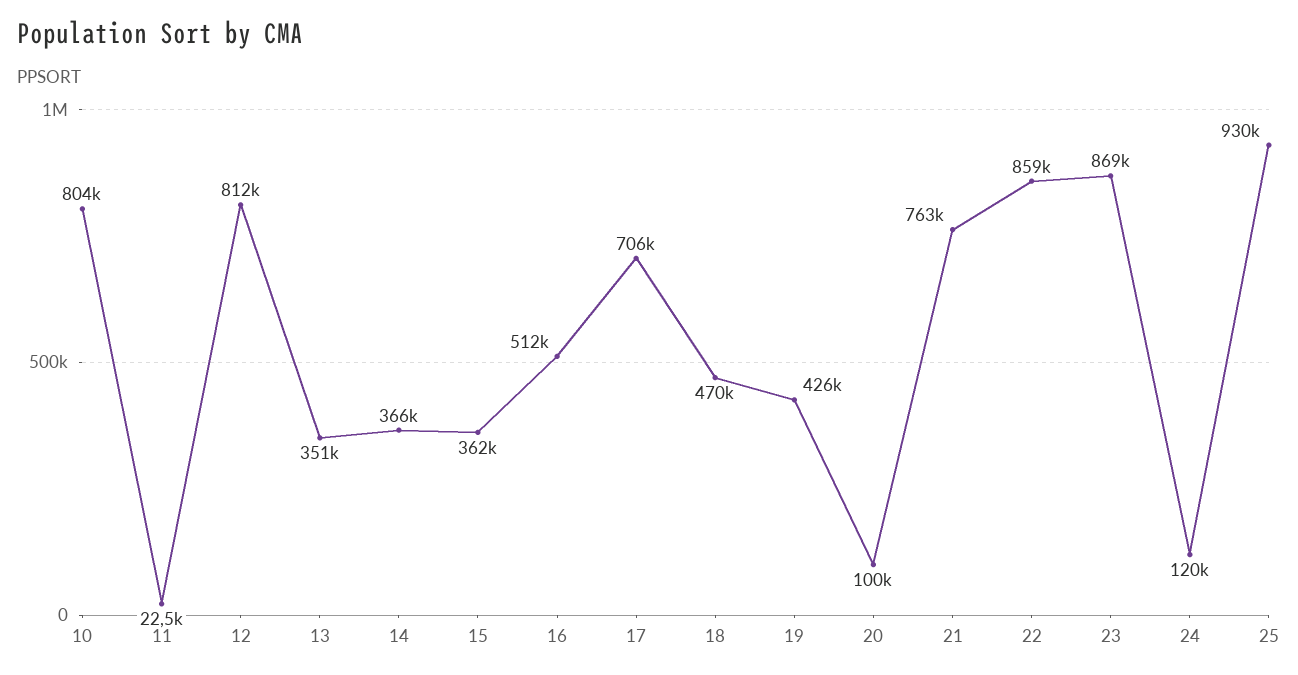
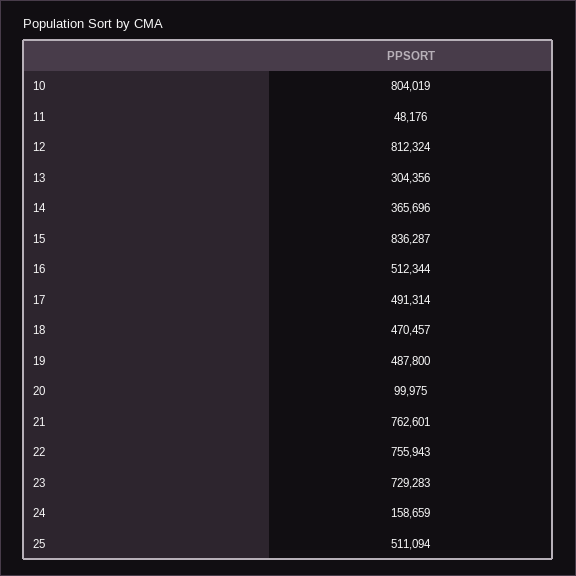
11: 22500 -> 48176
13: 351000 -> 304356
15: 362000 -> 836287
17: 706000 -> 491314
19: 426000 -> 487800
22: 859000 -> 755943
23: 869000 -> 729283
24: 120000 -> 158659
25: 930000 -> 511094

